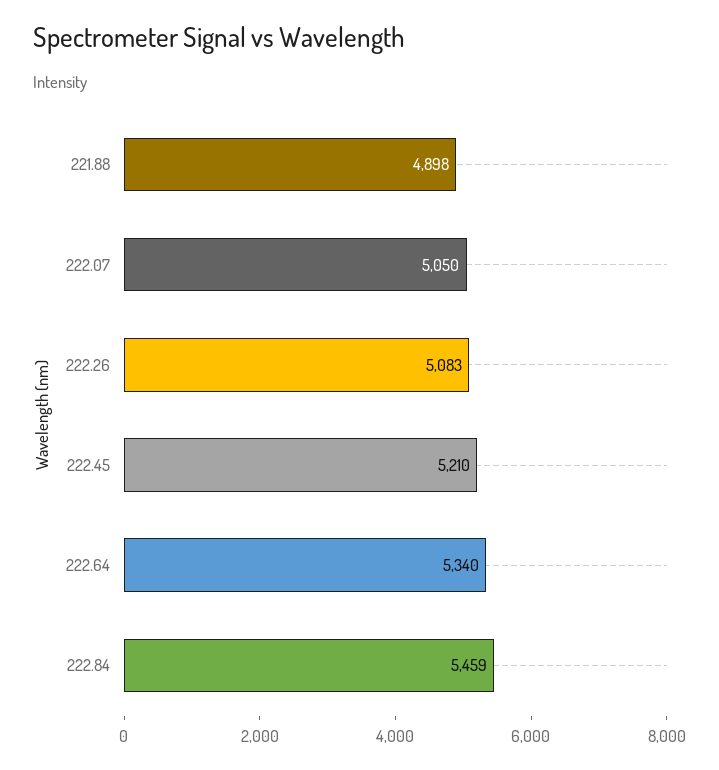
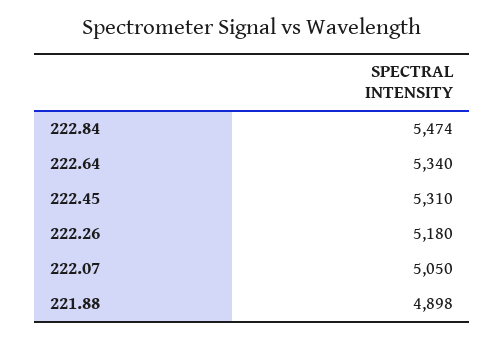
222.26: 5083 -> 5180
222.45: 5210 -> 5310
222.84: 5459 -> 5474

